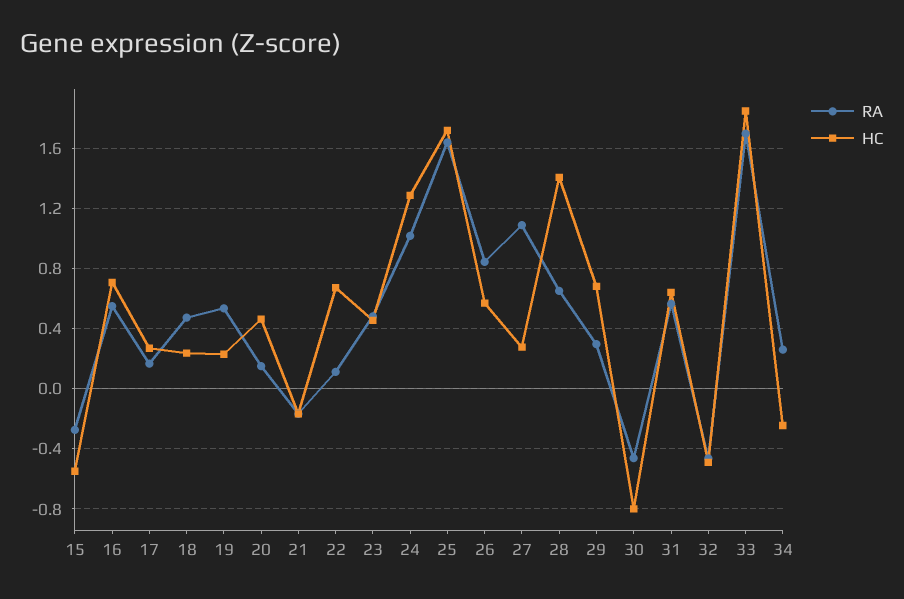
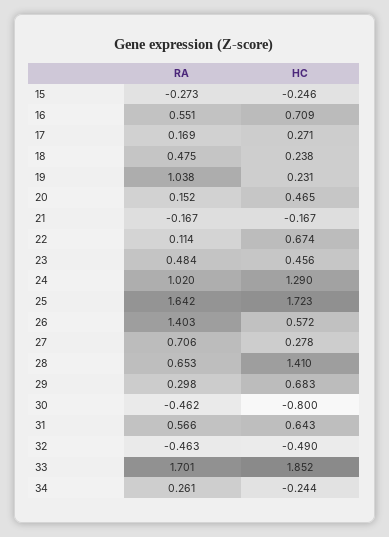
HC, 15: -0.55 -> -0.246
RA, 19: 0.55 -> 1.038
RA, 26: 0.85 -> 1.403
RA, 27: 1.1 -> 0.706

